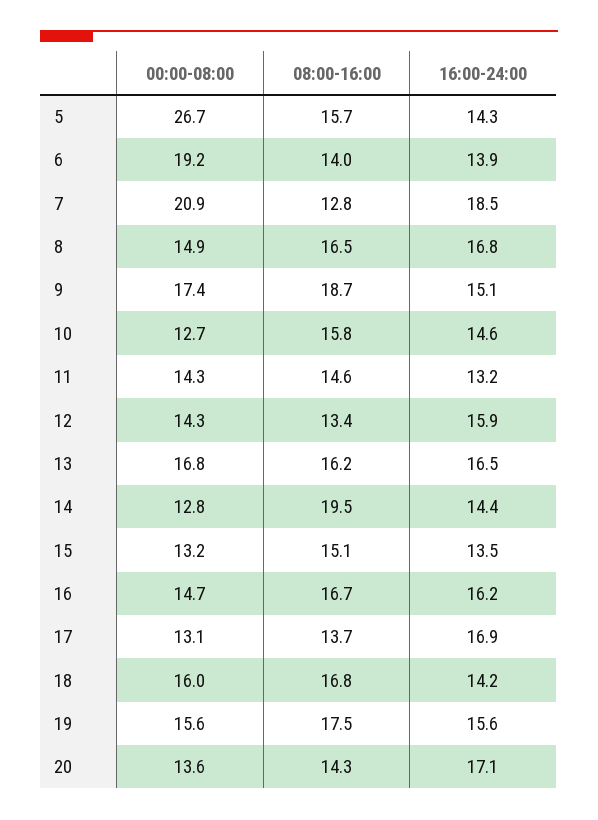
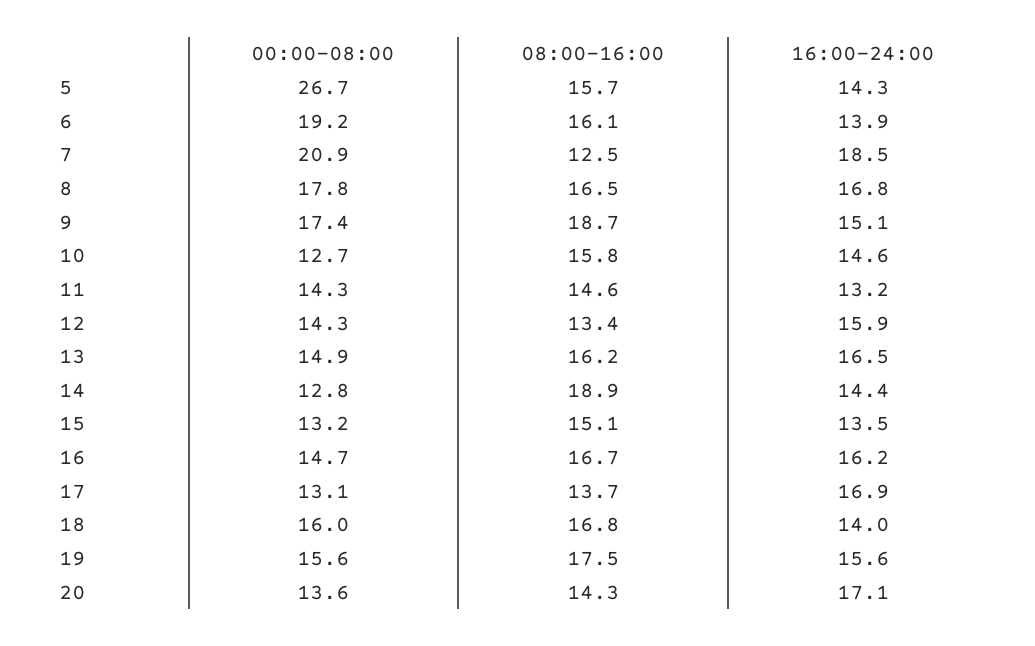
08:00-16:00, 6: 14 -> 16.1
08:00-16:00, 7: 12.8 -> 12.5
00:00-08:00, 8: 14.9 -> 17.8
00:00-08:00, 13: 16.8 -> 14.9
08:00-16:00, 14: 19.5 -> 18.9
16:00-24:00, 18: 14.2 -> 14

